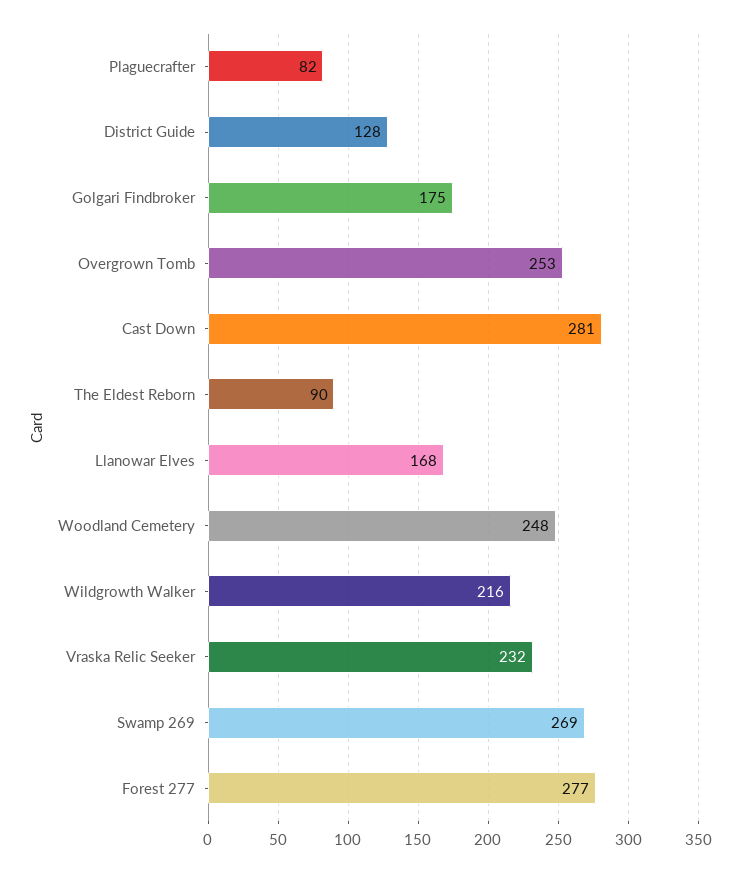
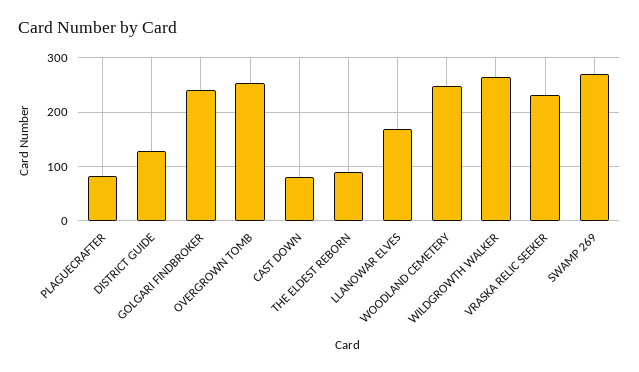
Golgari Findbroker: 175 -> 240
Cast Down: 281 -> 80
Wildgrowth Walker: 216 -> 260
Forest 277: 277 -> none

